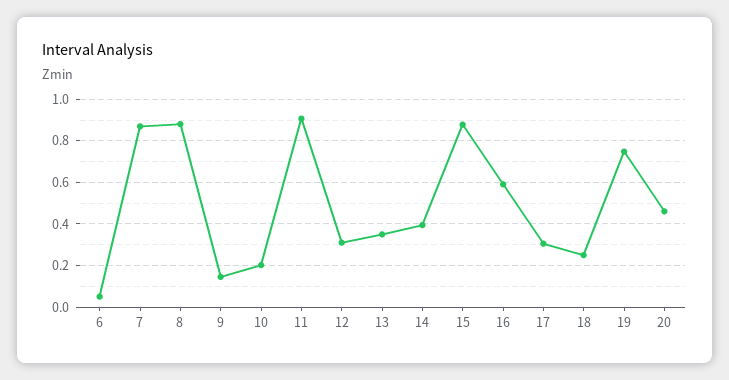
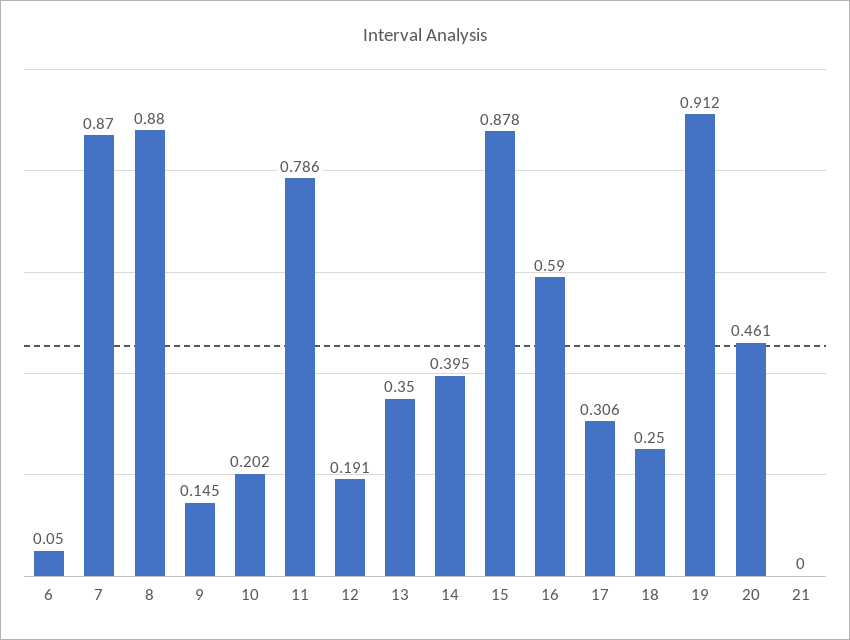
11: 0.9 -> 0.786
12: 0.3 -> 0.191
19: 0.75 -> 0.912
21: none -> 0

